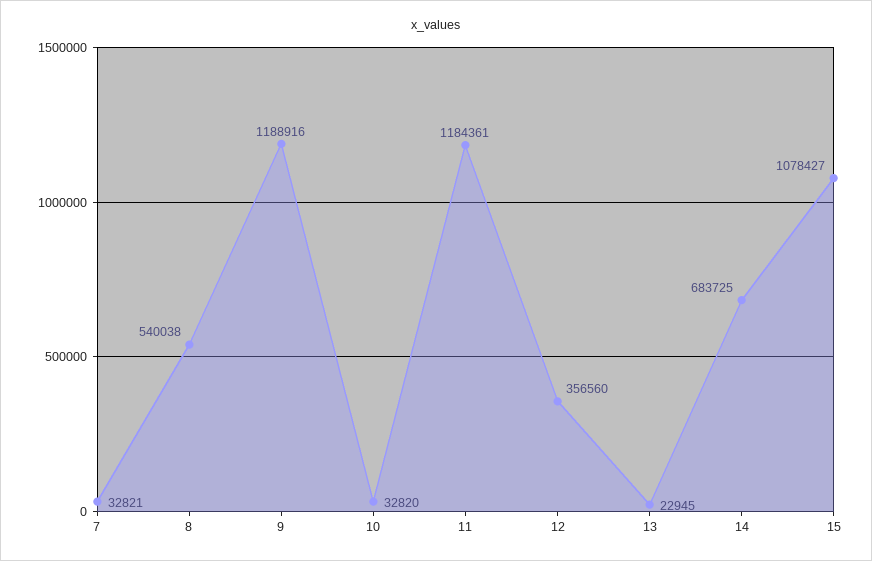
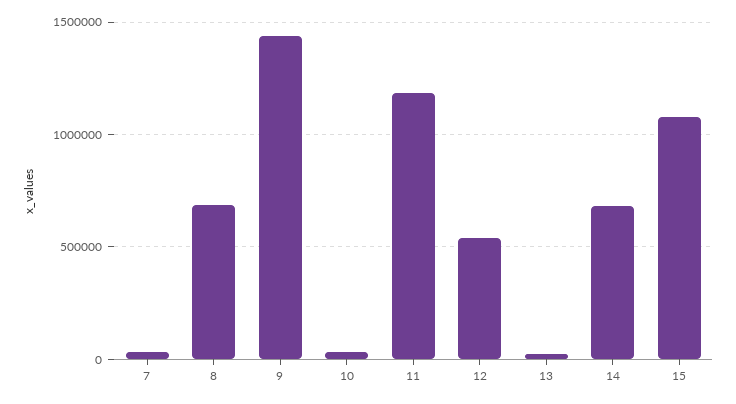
8: 540038 -> 700000
9: 1188916 -> 1450000
12: 356560 -> 550000

